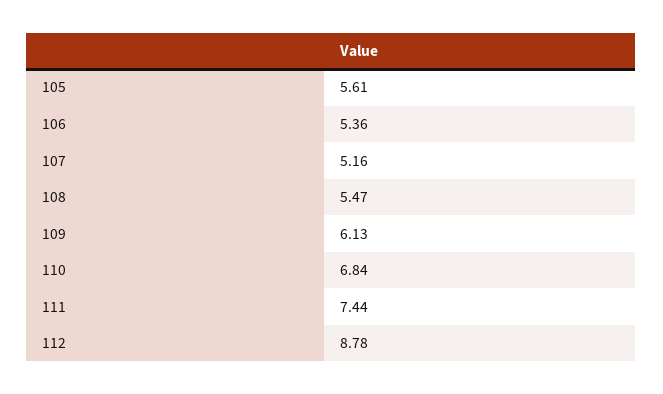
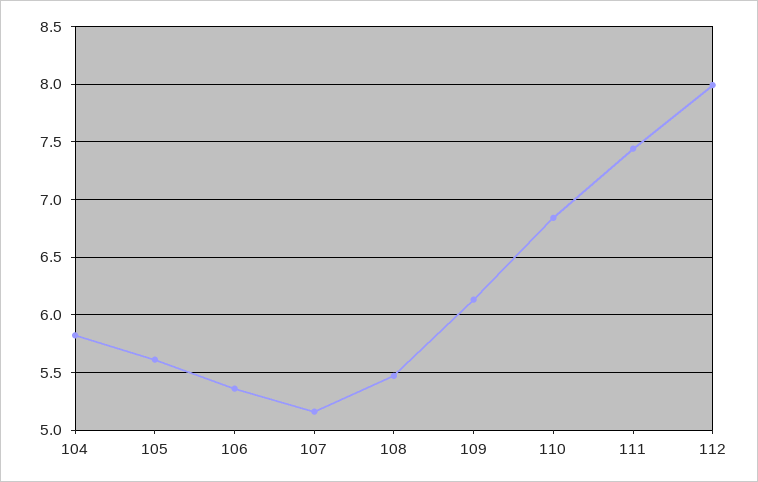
112: 8.78 -> 8
104: none -> 5.8

